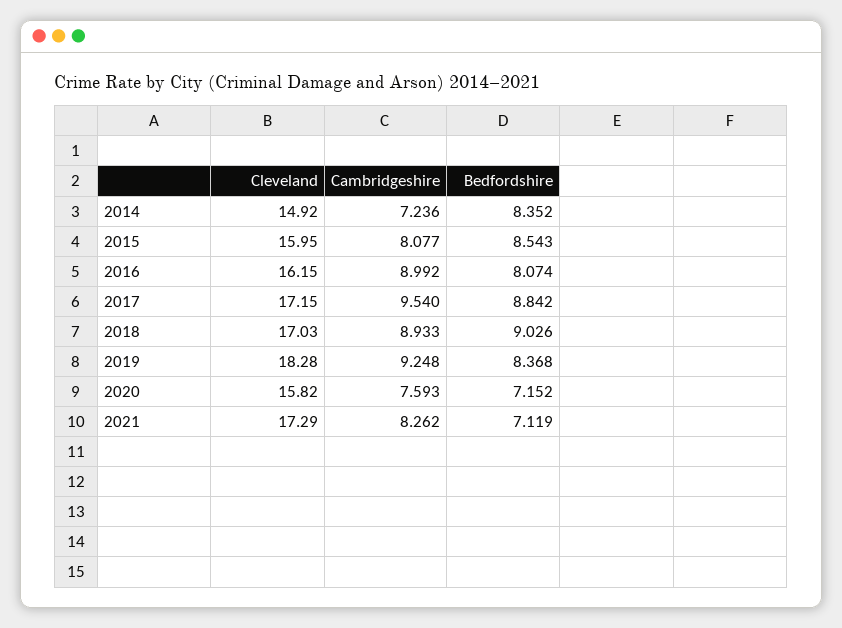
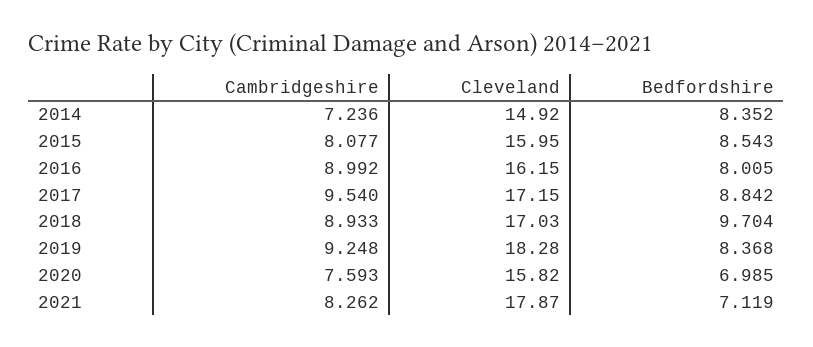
Bedfordshire, 2016: 8.074 -> 8.005
Bedfordshire, 2018: 9.026 -> 9.704
Bedfordshire, 2020: 7.152 -> 6.985
Cleveland, 2021: 17.29 -> 17.87

